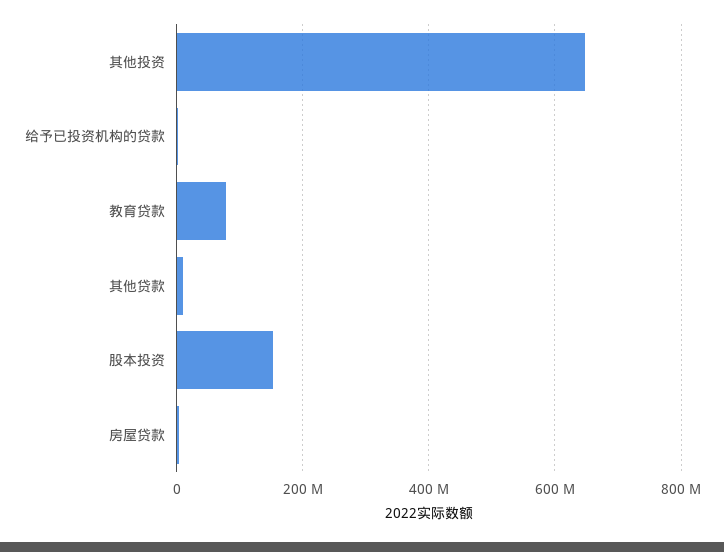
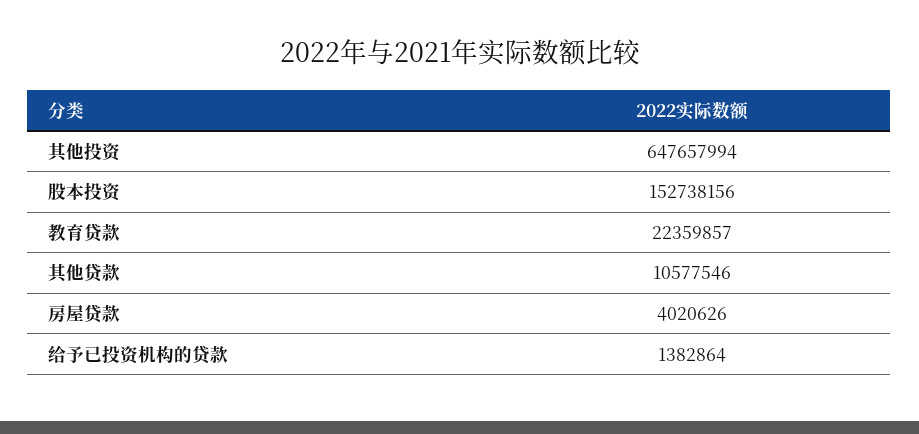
教育贷款: 80000000 -> 22359857

